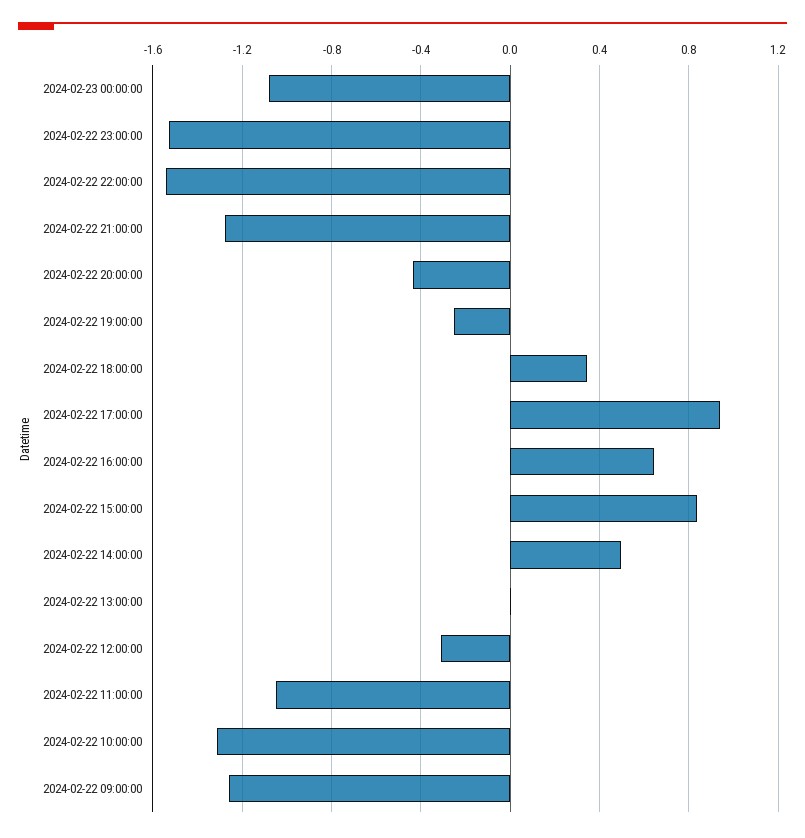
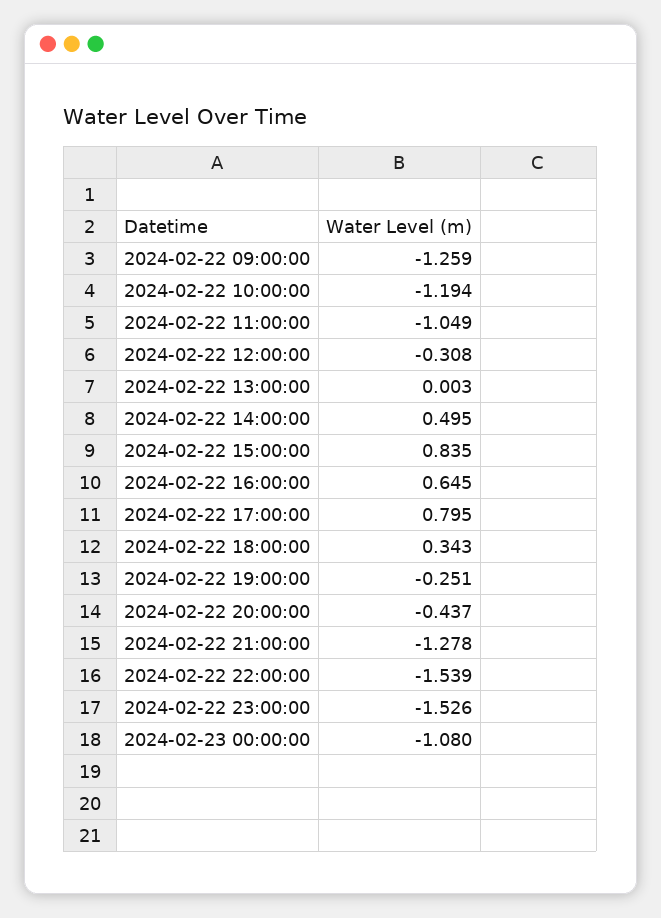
2024-02-22 17:00:00: 0.95 -> 0.795
2024-02-22 10:00:00: -1.3 -> -1.194

